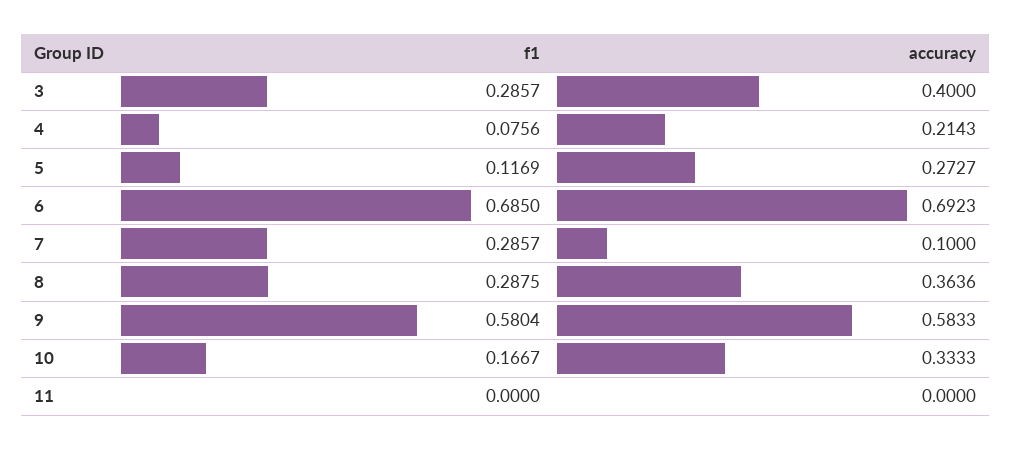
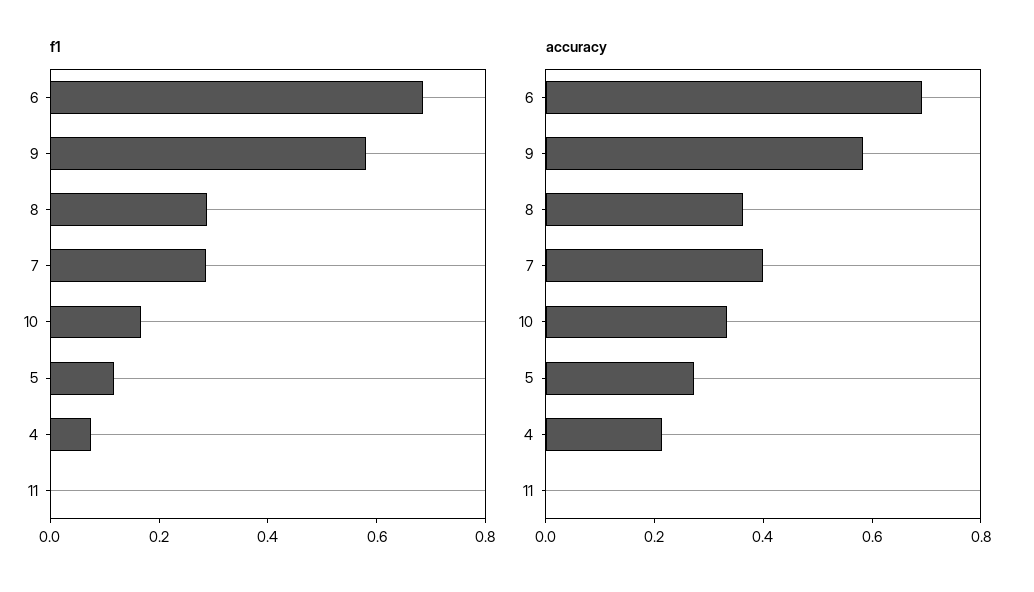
f1, 3: 0.2857 -> none
accuracy, 3: 0.4 -> none
accuracy, 7: 0.1 -> 0.4

